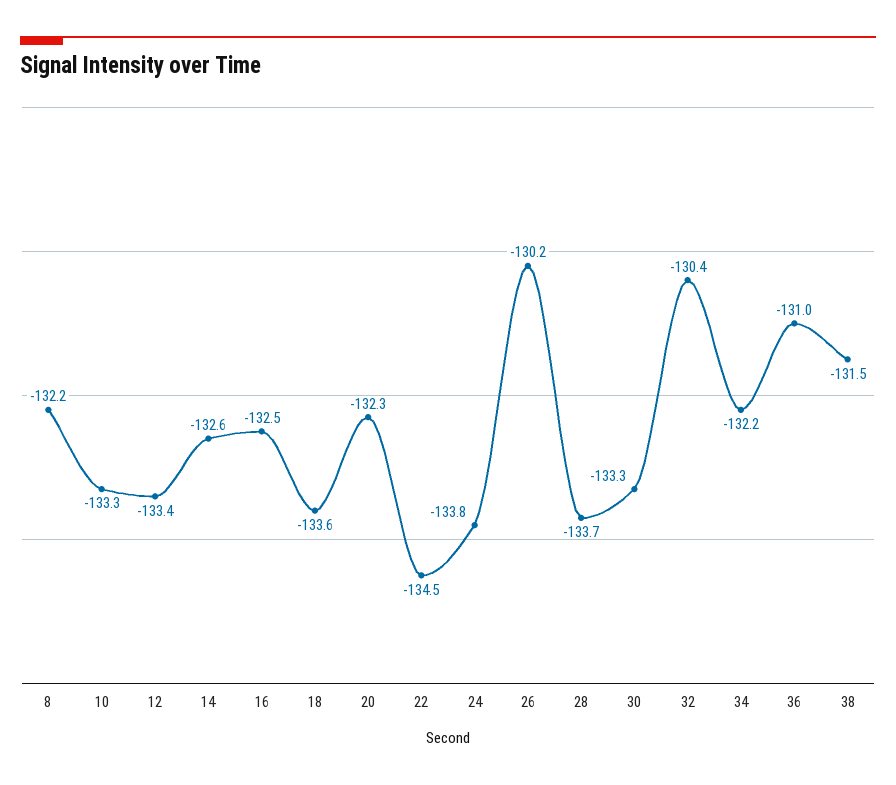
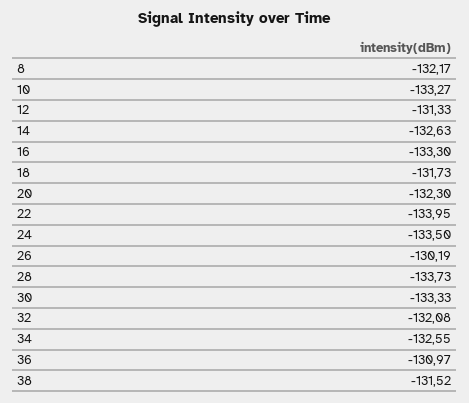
12: -133.4 -> -131.33
16: -132.5 -> -133.3
18: -133.6 -> -131.73
22: -134.5 -> -133.95
24: -133.8 -> -133.5
32: -130.4 -> -132.08
34: -132.2 -> -132.55

